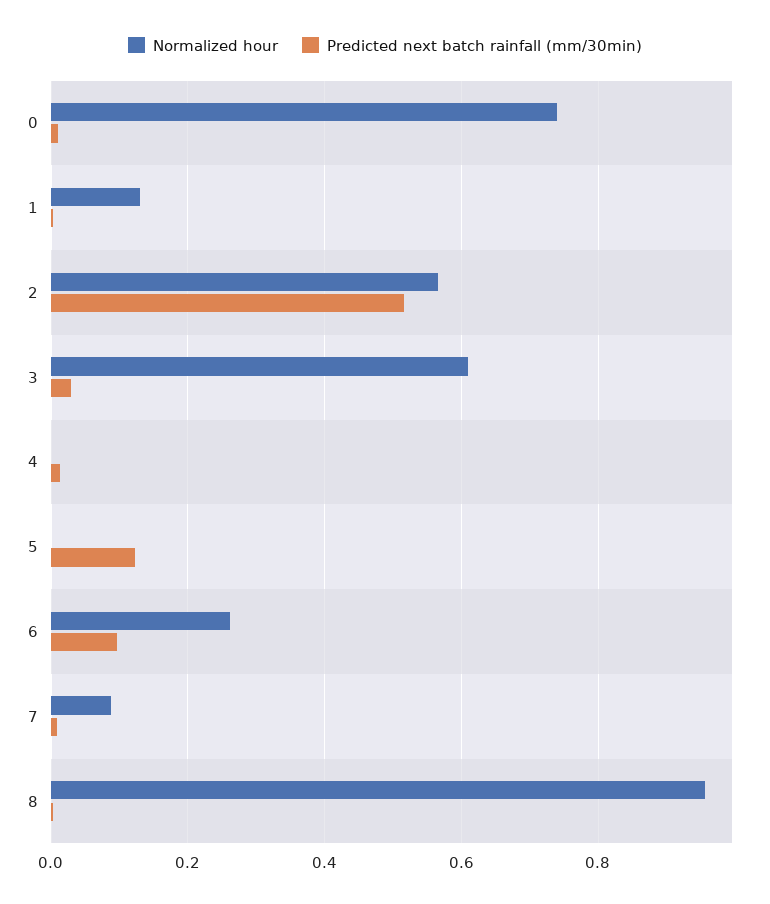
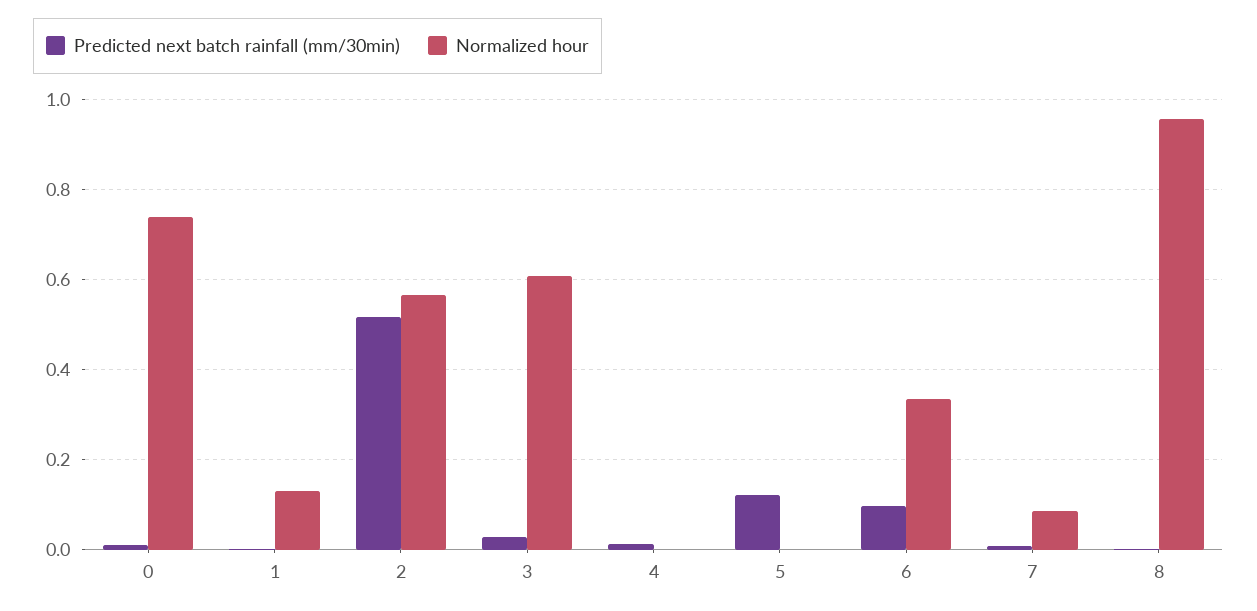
Normalized hour, 6: 0.26 -> 0.34

